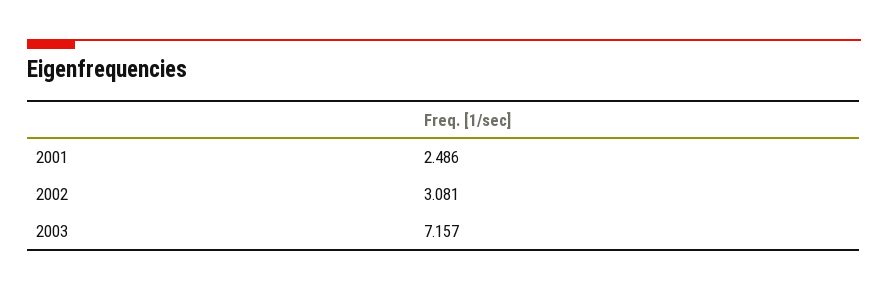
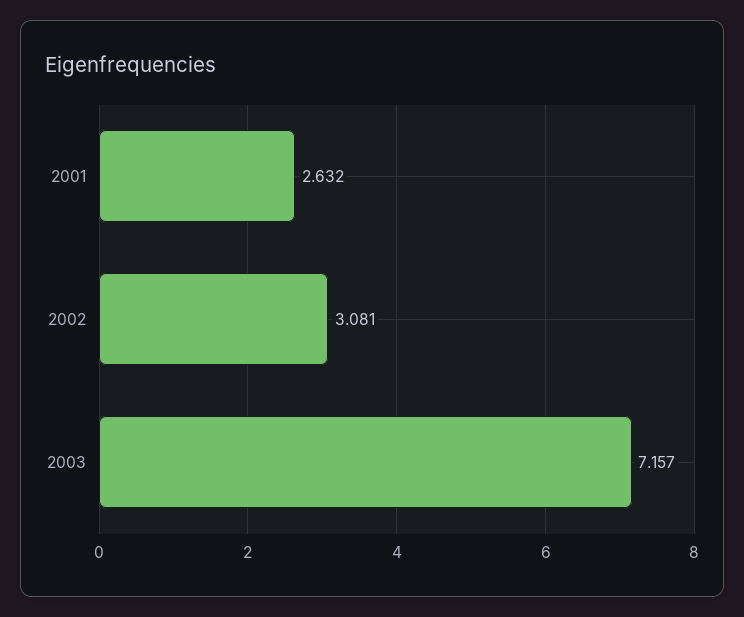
2001: 2.486 -> 2.632

